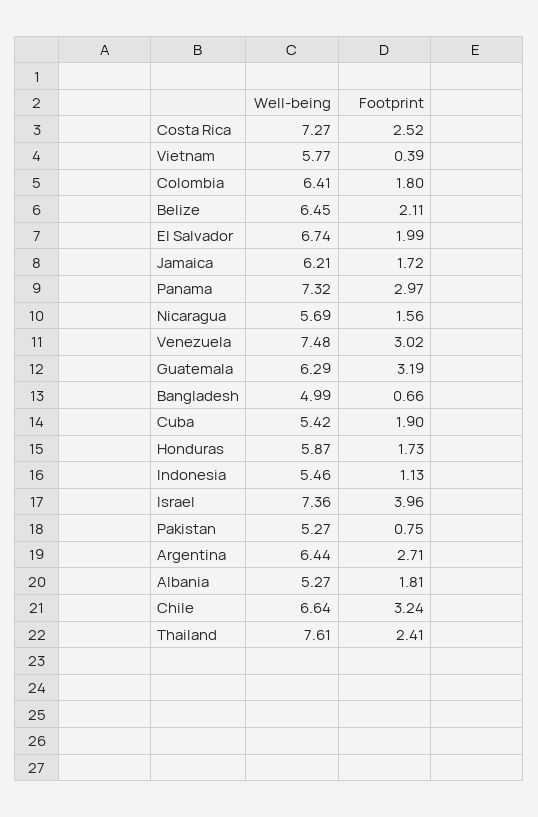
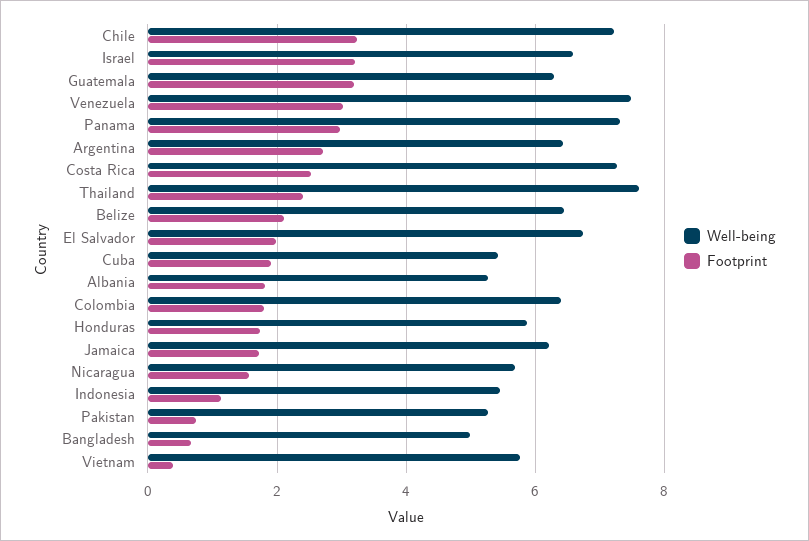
Well-being, Israel: 7.36 -> 6.6
Footprint, Israel: 3.96 -> 3.2
Well-being, Chile: 6.64 -> 7.2

